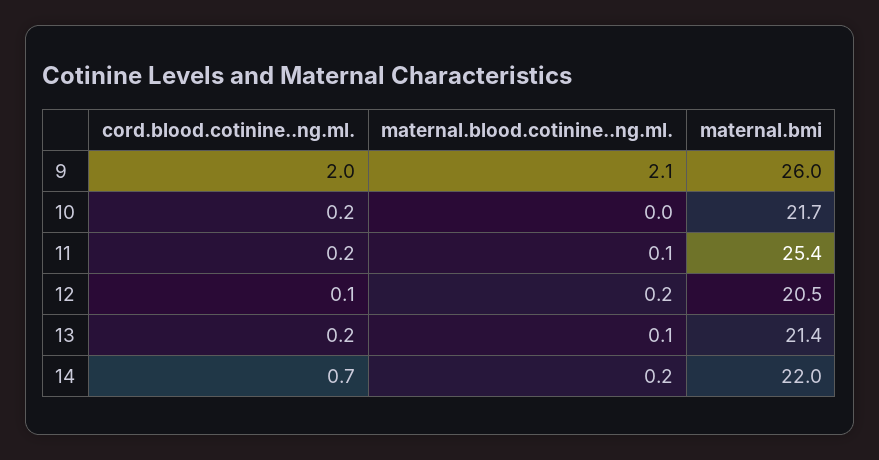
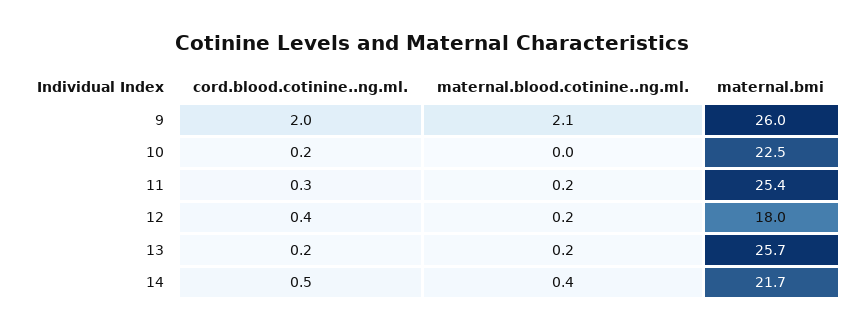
maternal.bmi, 10: 21.7 -> 22.5
cord.blood.cotinine..ng.ml., 11: 0.2 -> 0.3
maternal.blood.cotinine..ng.ml., 11: 0.1 -> 0.2
cord.blood.cotinine..ng.ml., 12: 0.1 -> 0.4
maternal.bmi, 12: 20.5 -> 18
maternal.blood.cotinine..ng.ml., 13: 0.1 -> 0.2
maternal.bmi, 13: 21.4 -> 25.7
cord.blood.cotinine..ng.ml., 14: 0.7 -> 0.5
maternal.blood.cotinine..ng.ml., 14: 0.2 -> 0.4
maternal.bmi, 14: 22 -> 21.7

